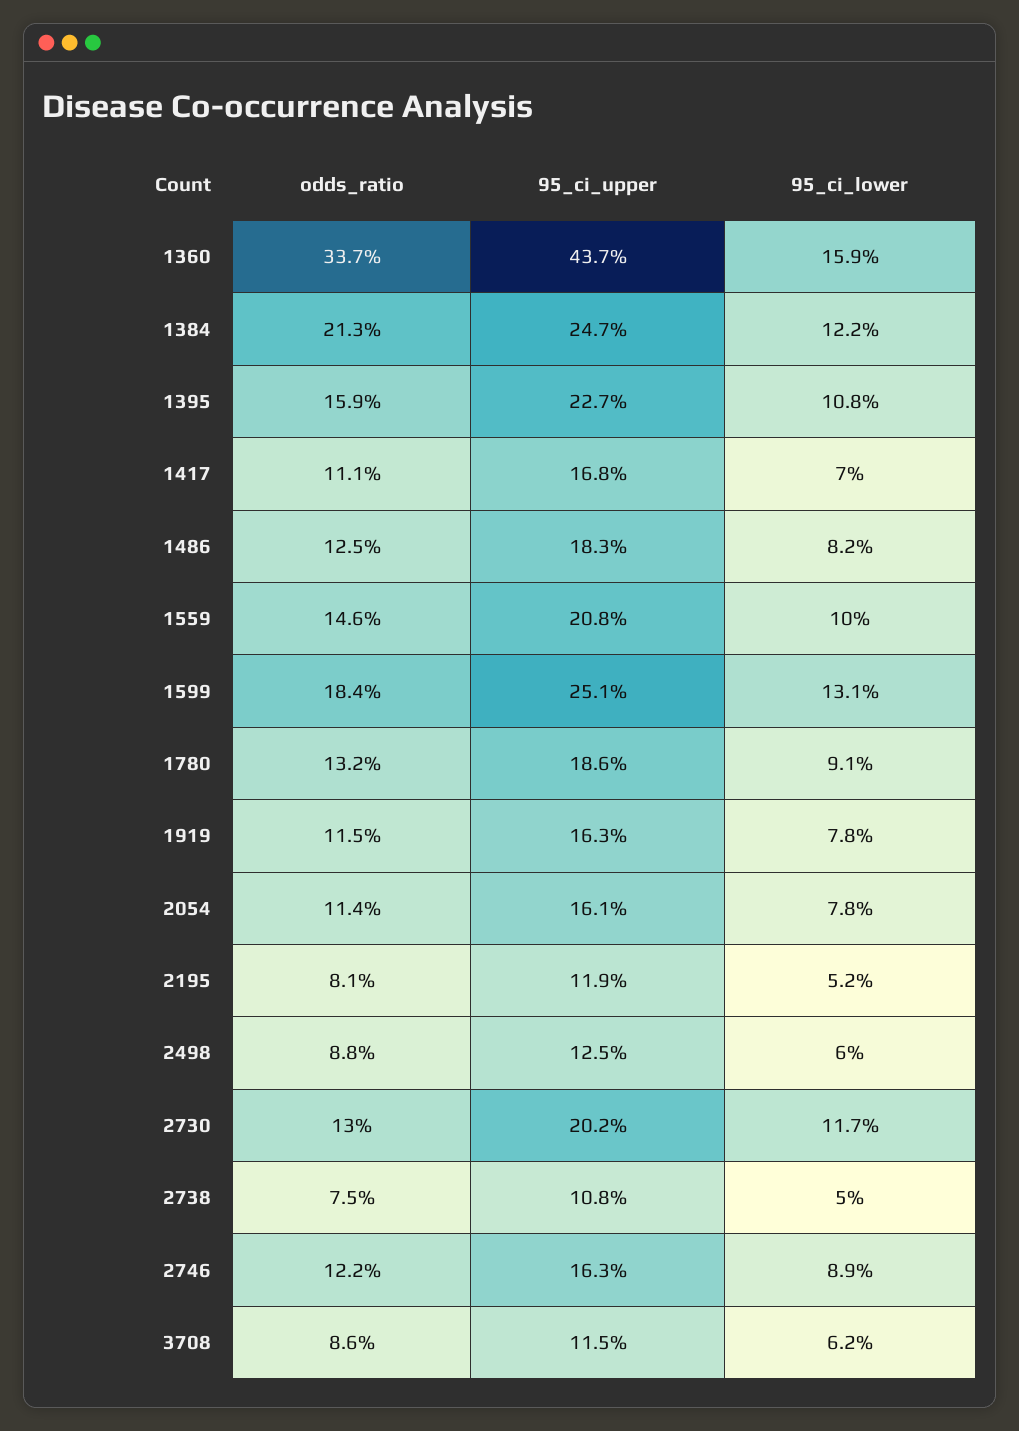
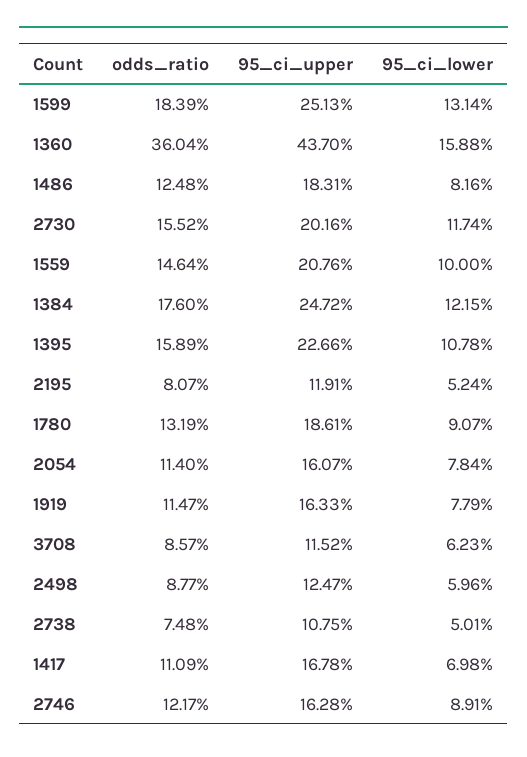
odds_ratio, 1360: 33.7 -> 36.04
odds_ratio, 1384: 21.3 -> 17.6
odds_ratio, 2730: 13 -> 15.52

